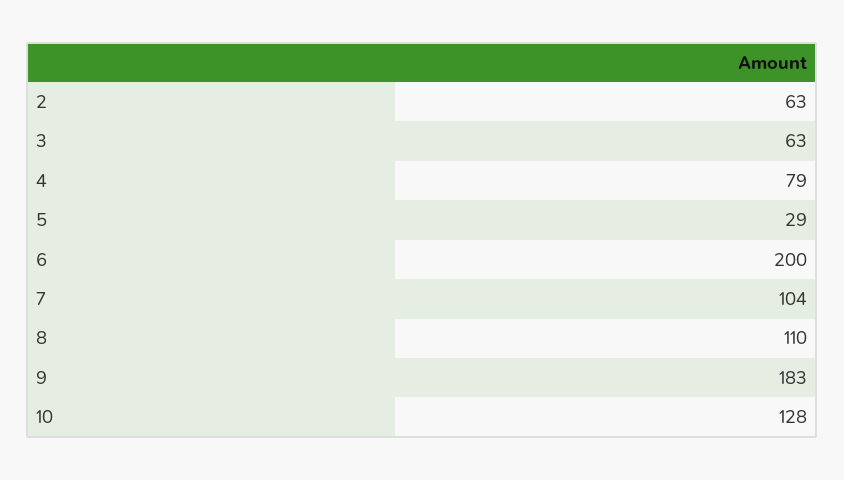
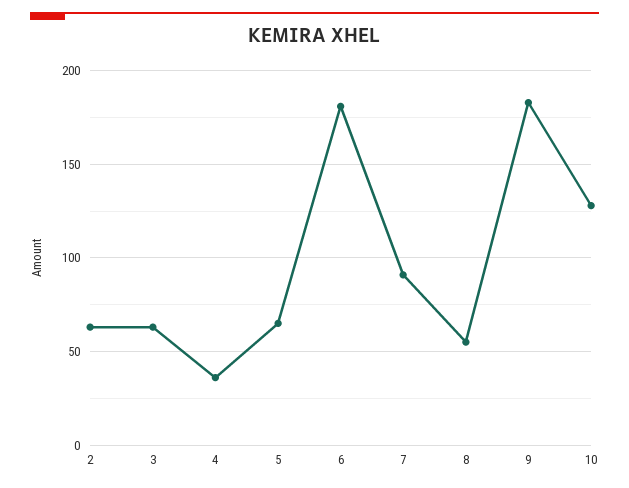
4: 79 -> 35
5: 29 -> 65
6: 200 -> 180
7: 104 -> 90
8: 110 -> 55

